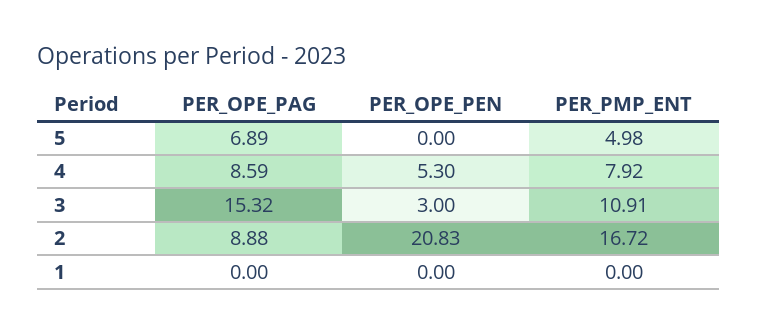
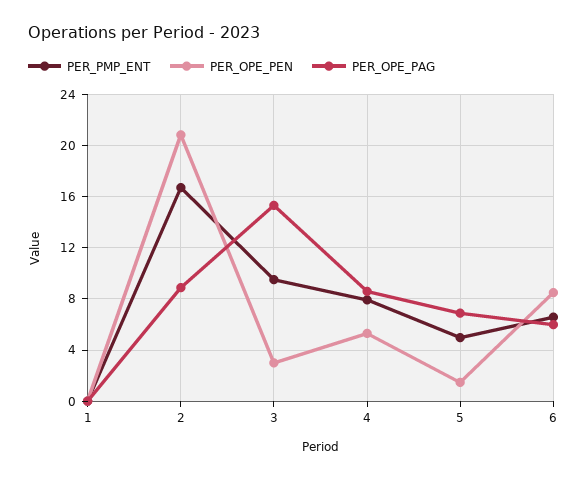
PER_OPE_PEN, 5: 0 -> 1.5
PER_PMP_ENT, 3: 10.91 -> 9.5
PER_PMP_ENT, 6: none -> 6.5
PER_OPE_PEN, 6: none -> 8.5
PER_OPE_PAG, 6: none -> 6

